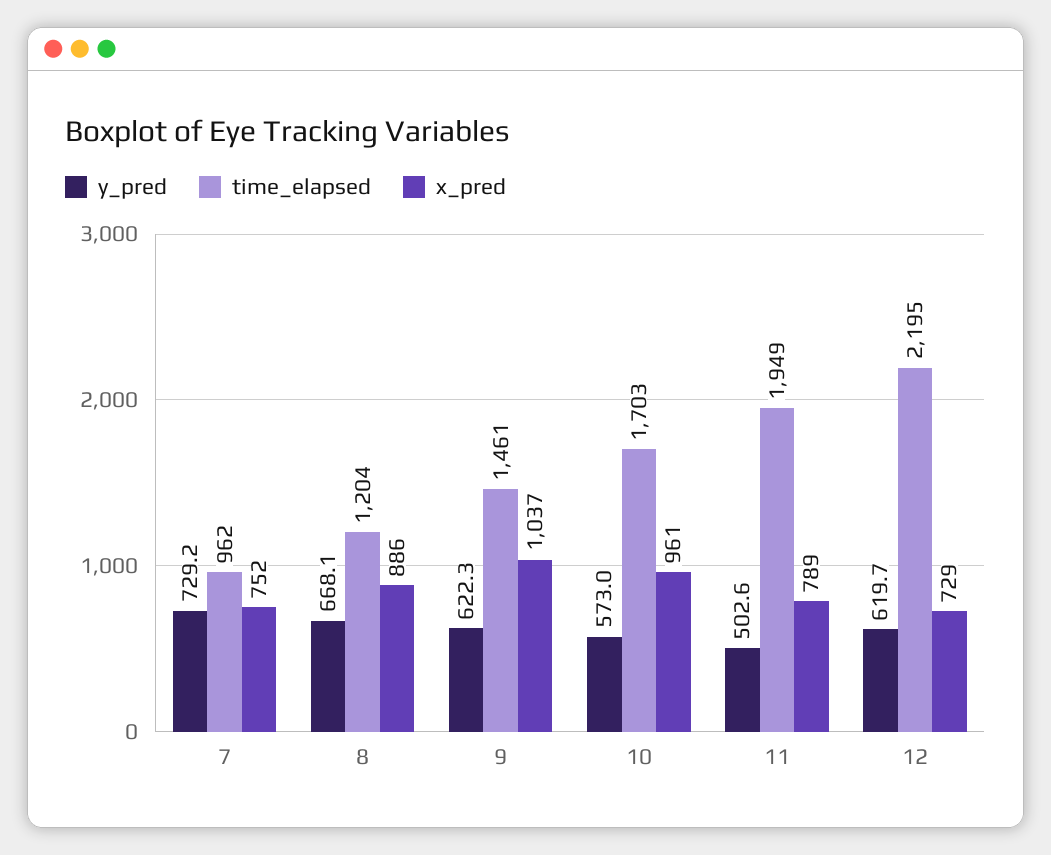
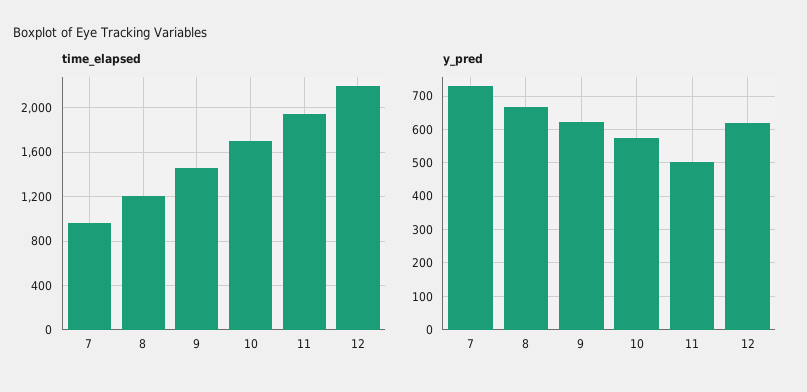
x_pred, 7: 752 -> none
x_pred, 8: 886 -> none
x_pred, 9: 1037 -> none
x_pred, 10: 961 -> none
x_pred, 11: 789 -> none
x_pred, 12: 729 -> none

